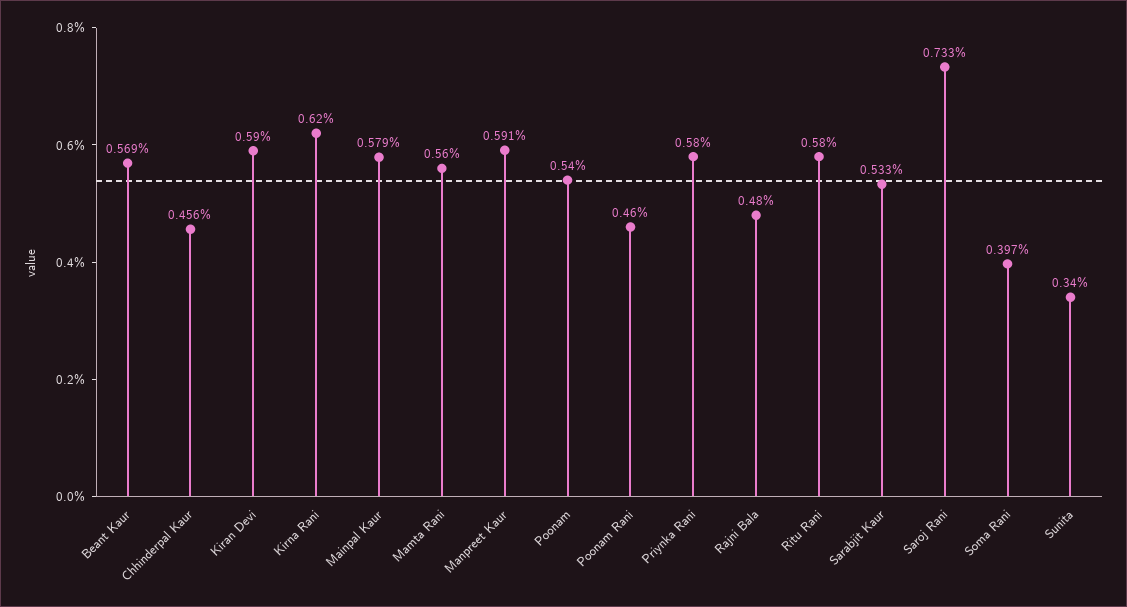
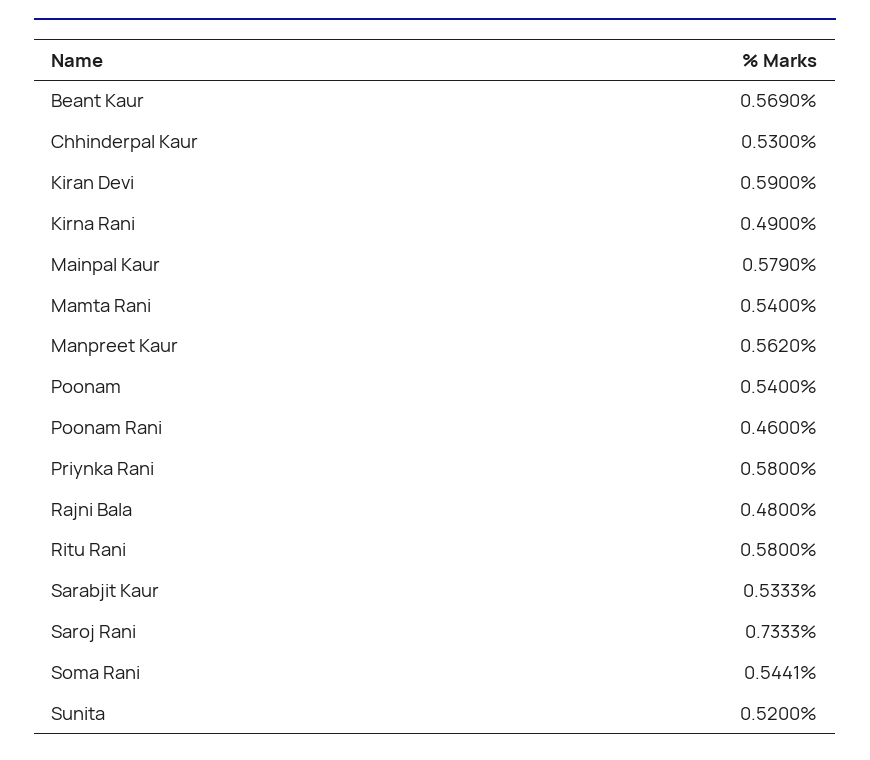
Chhinderpal Kaur: 0.456 -> 0.53
Kirna Rani: 0.62 -> 0.49
Mamta Rani: 0.56 -> 0.54
Manpreet Kaur: 0.591 -> 0.562
Soma Rani: 0.397 -> 0.5441
Sunita: 0.34 -> 0.52

